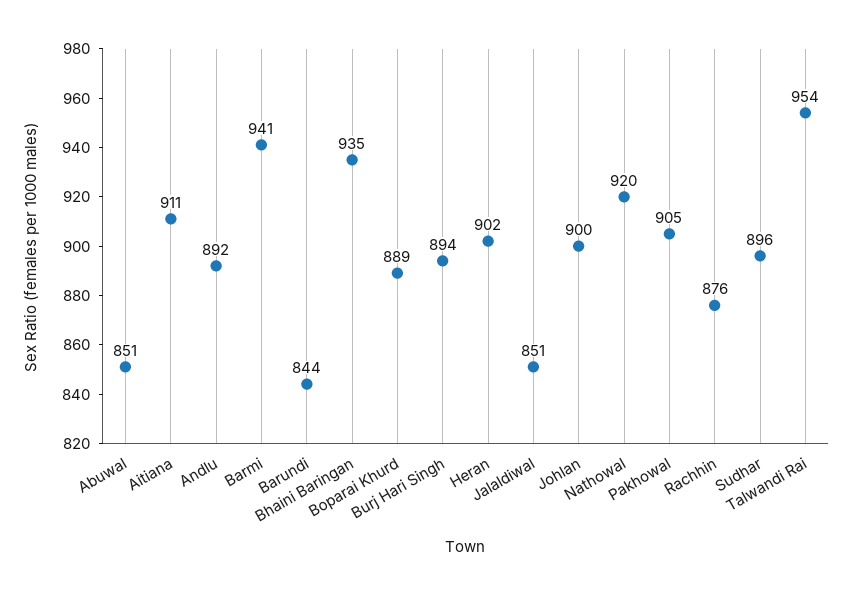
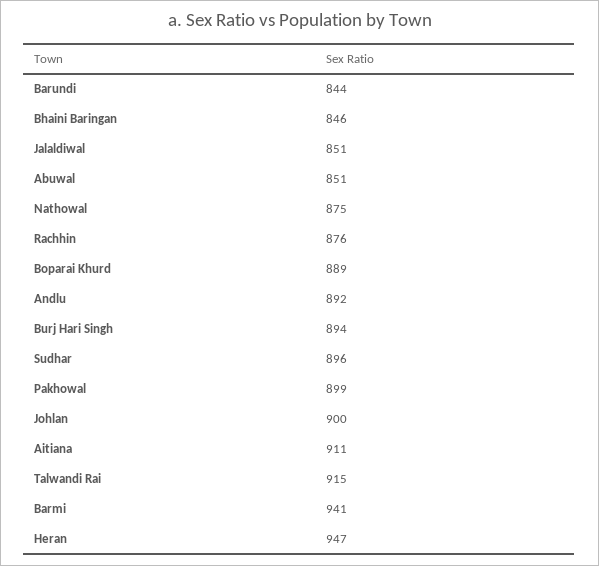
Bhaini Baringan: 935 -> 846
Heran: 902 -> 947
Nathowal: 920 -> 875
Pakhowal: 905 -> 899
Talwandi Rai: 954 -> 915

